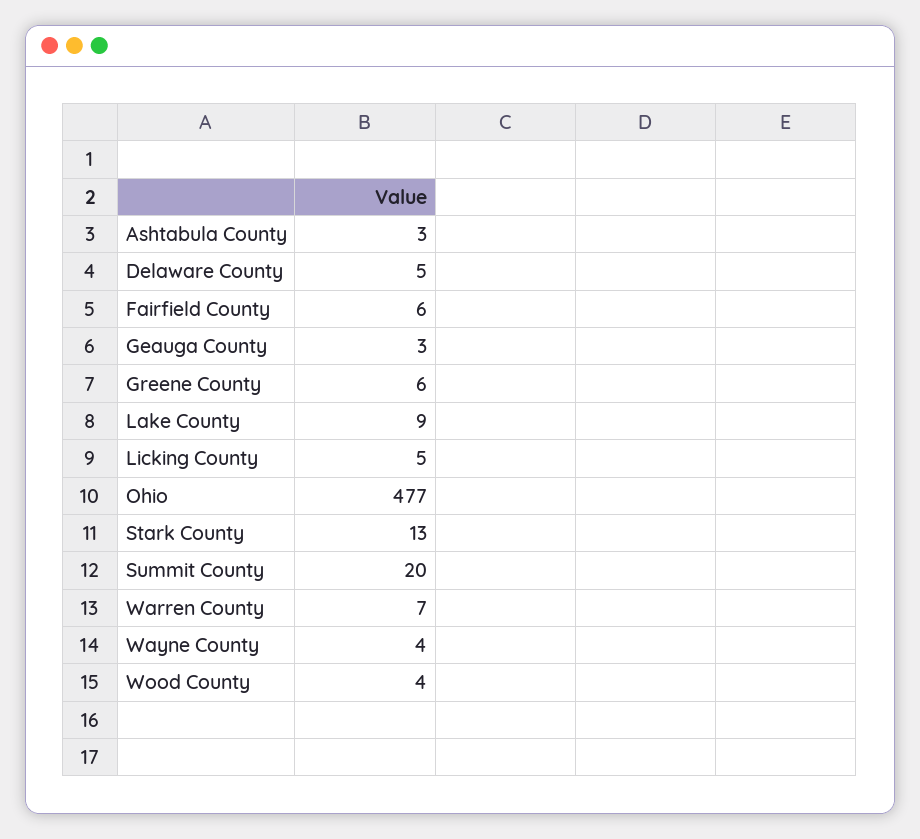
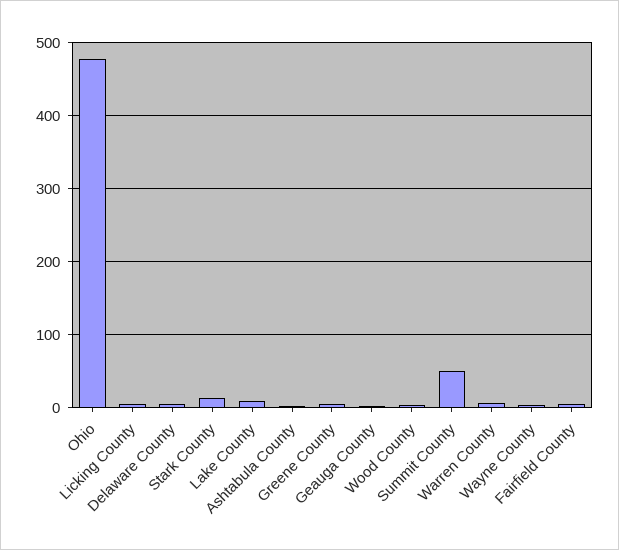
Summit County: 20 -> 50

